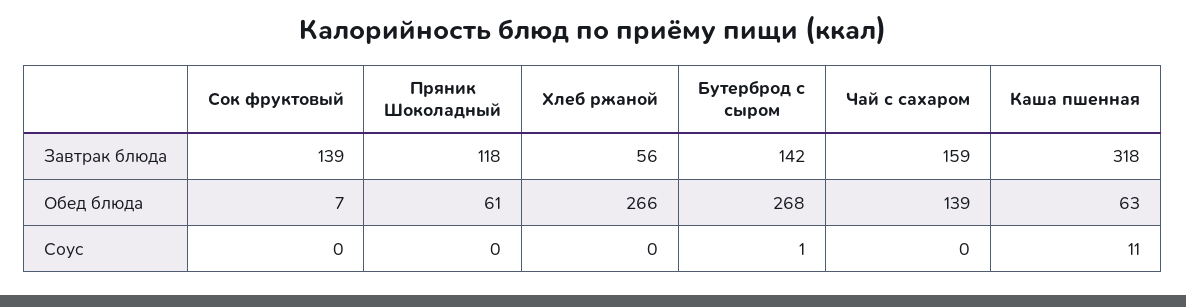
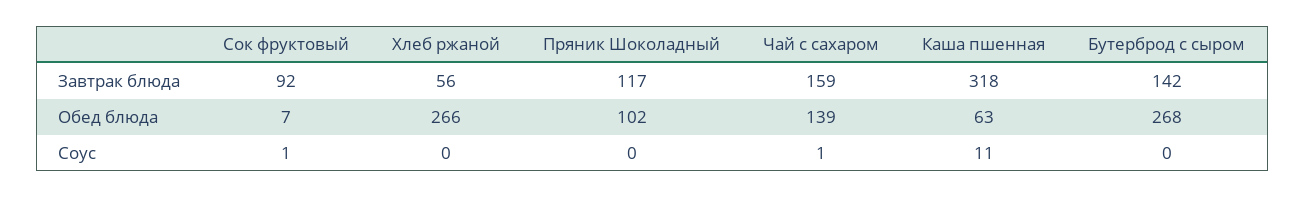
Сок фруктовый, Завтрак блюда: 139 -> 92
Пряник Шоколадный, Завтрак блюда: 118 -> 117
Пряник Шоколадный, Обед блюда: 61 -> 102
Сок фруктовый, Соус: 0 -> 1
Бутерброд с сыром, Соус: 1 -> 0
Чай с сахаром, Соус: 0 -> 1

